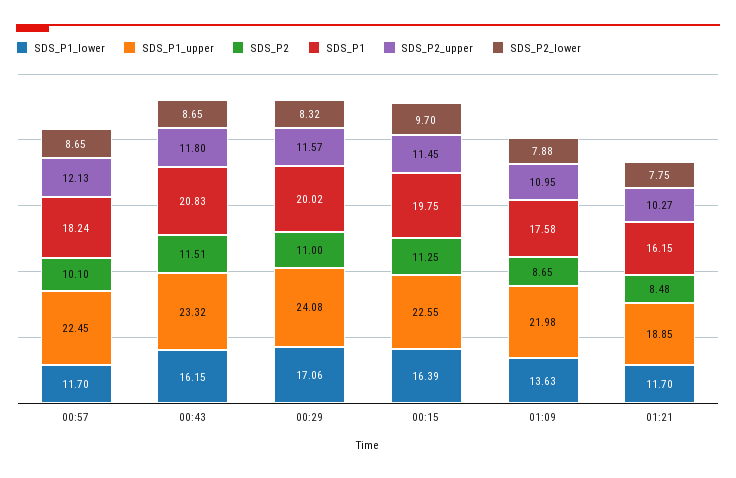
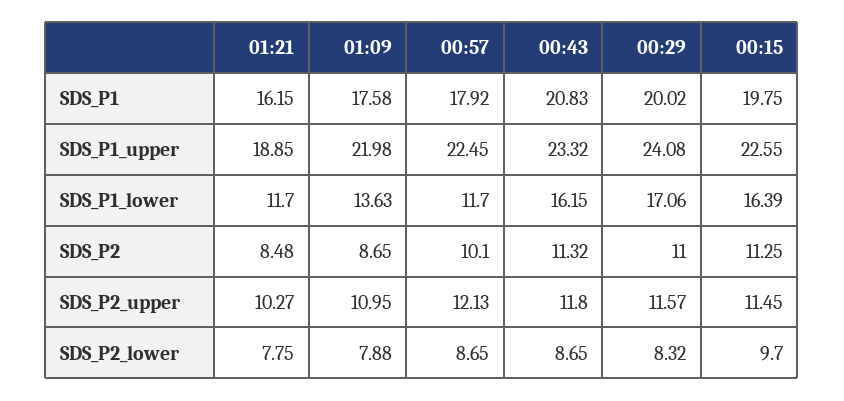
SDS_P1, 00:57: 18.24 -> 17.92
SDS_P2, 00:43: 11.51 -> 11.32

